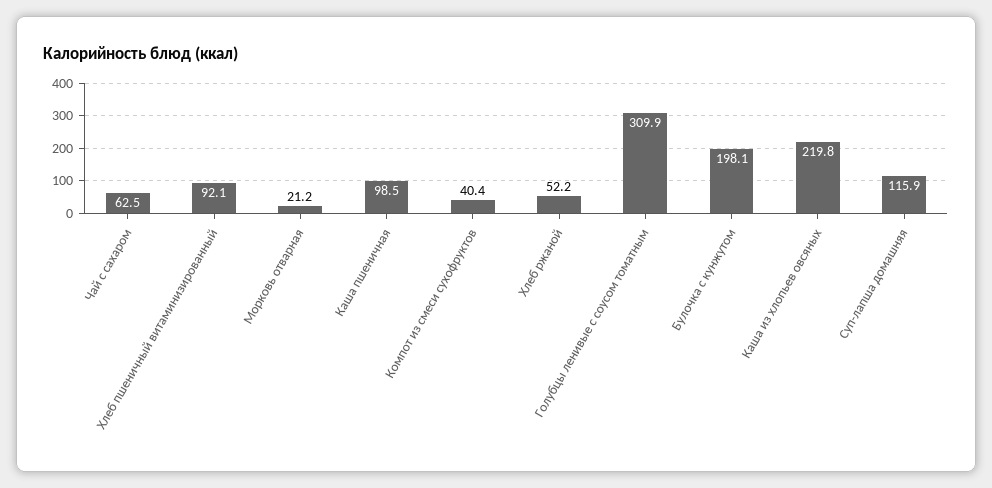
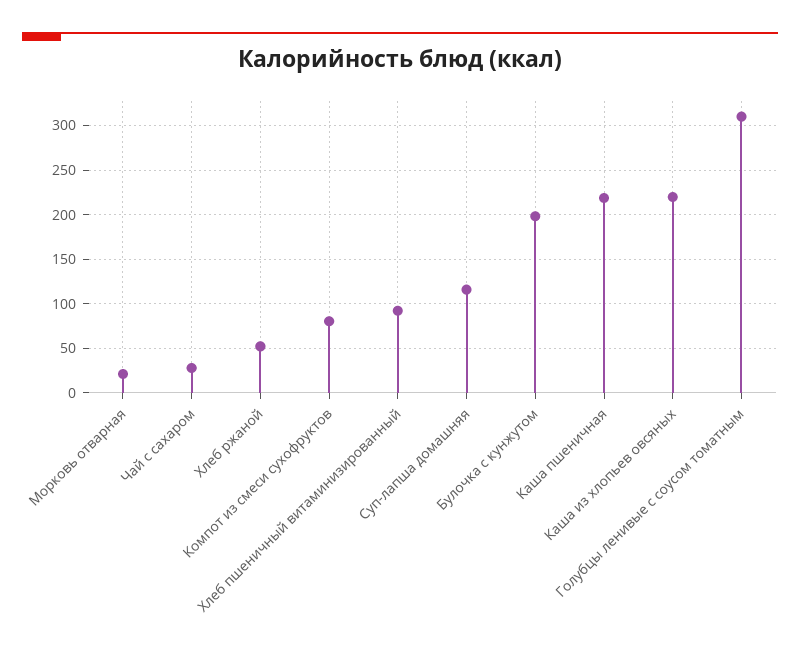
Чай с сахаром: 62.5 -> 30
Каша пшеничная: 98.5 -> 220
Компот из смеси сухофруктов: 40.4 -> 80

